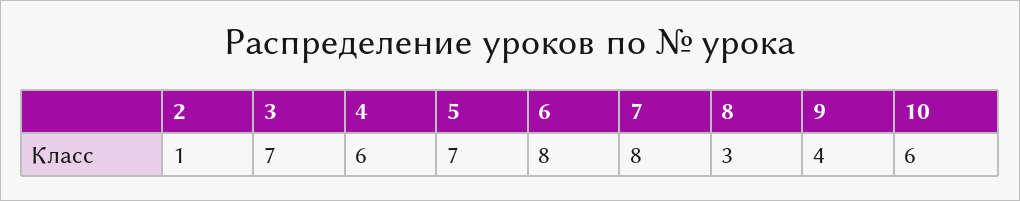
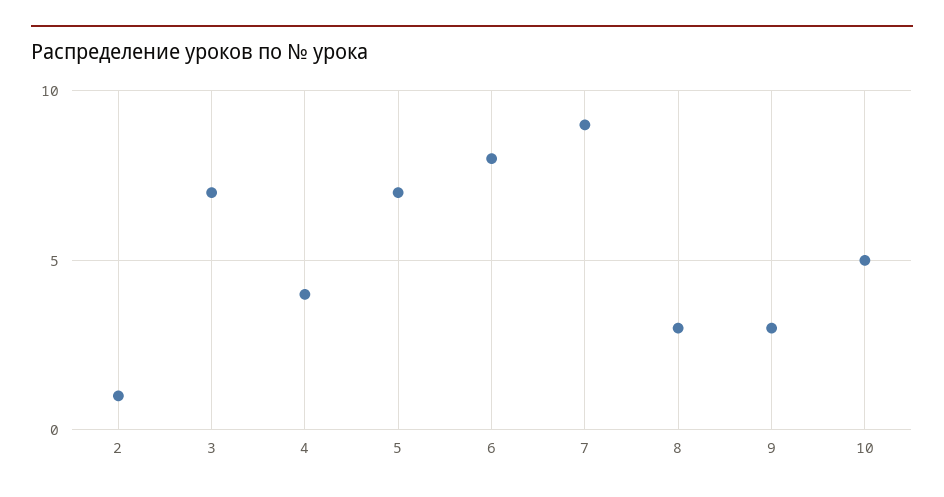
4: 6 -> 4
7: 8 -> 9
9: 4 -> 3
10: 6 -> 5

